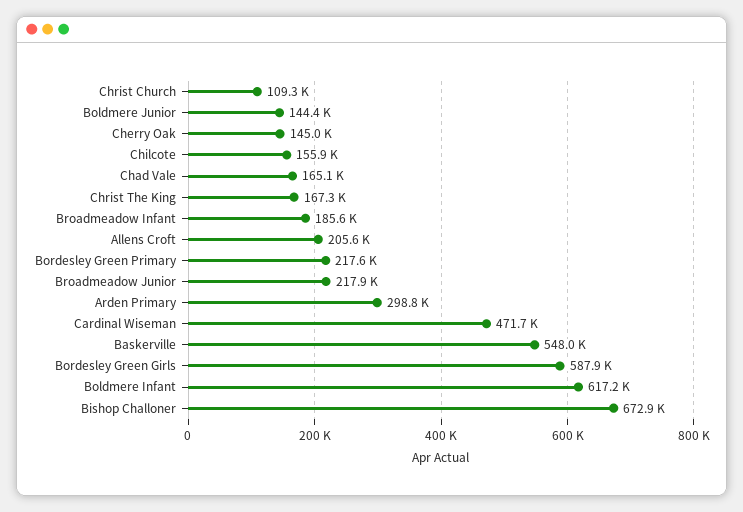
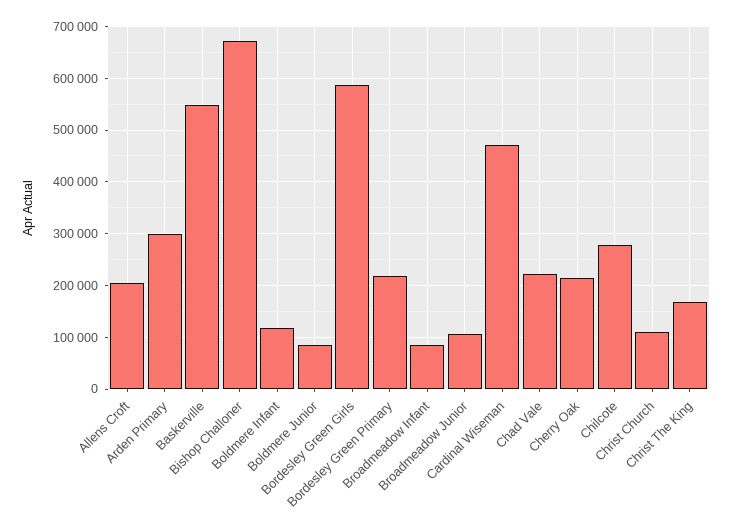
Boldmere Junior: 144400 -> 80000
Cherry Oak: 145000 -> 220000
Chilcote: 155900 -> 280000
Chad Vale: 165100 -> 220000
Broadmeadow Infant: 185600 -> 80000
Broadmeadow Junior: 217900 -> 100000
Boldmere Infant: 617200 -> 120000

